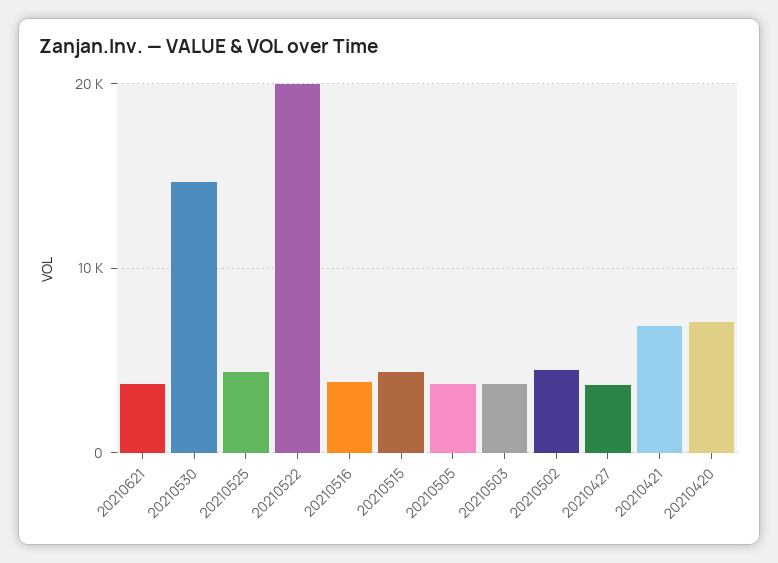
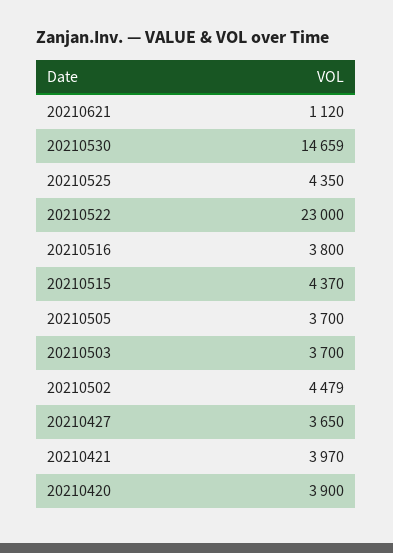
20210621: 4000 -> 1120
20210522: 20000 -> 23000
20210421: 7000 -> 3970
20210420: 7000 -> 3900

